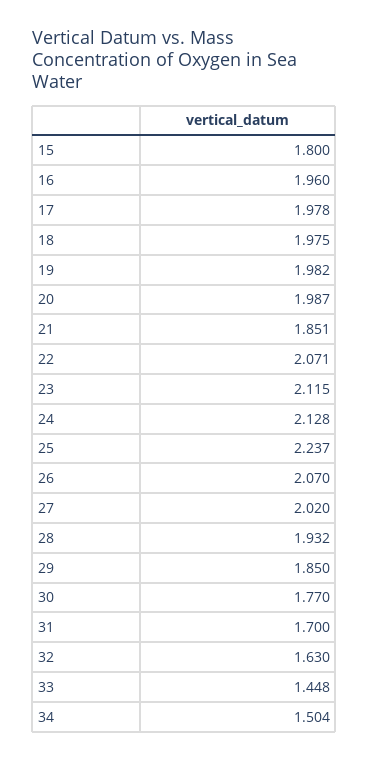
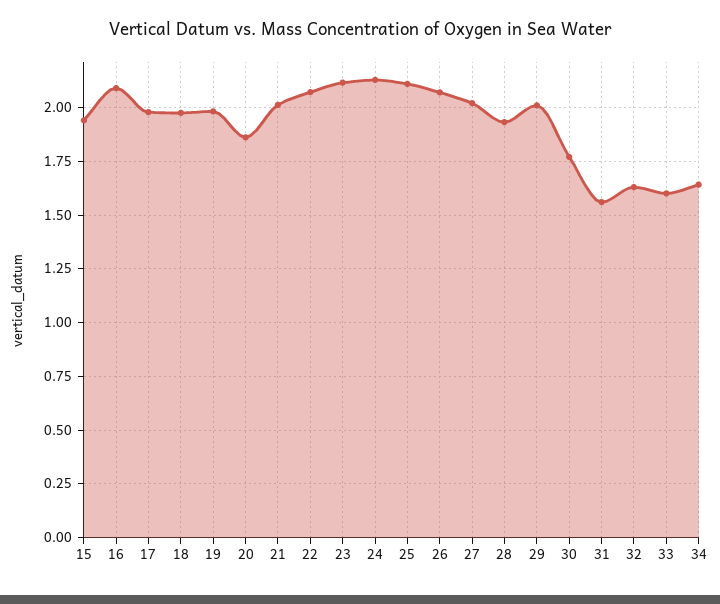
15: 1.8 -> 1.95
16: 1.96 -> 2.1
20: 1.987 -> 1.85
21: 1.851 -> 2
25: 2.237 -> 2.1
29: 1.85 -> 2
31: 1.7 -> 1.55
33: 1.448 -> 1.6
34: 1.504 -> 1.65

